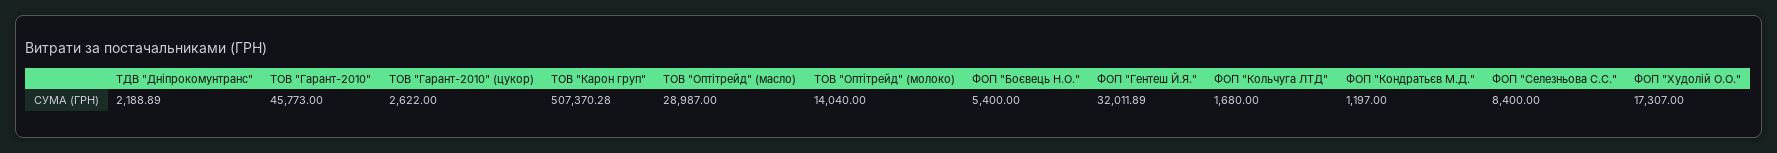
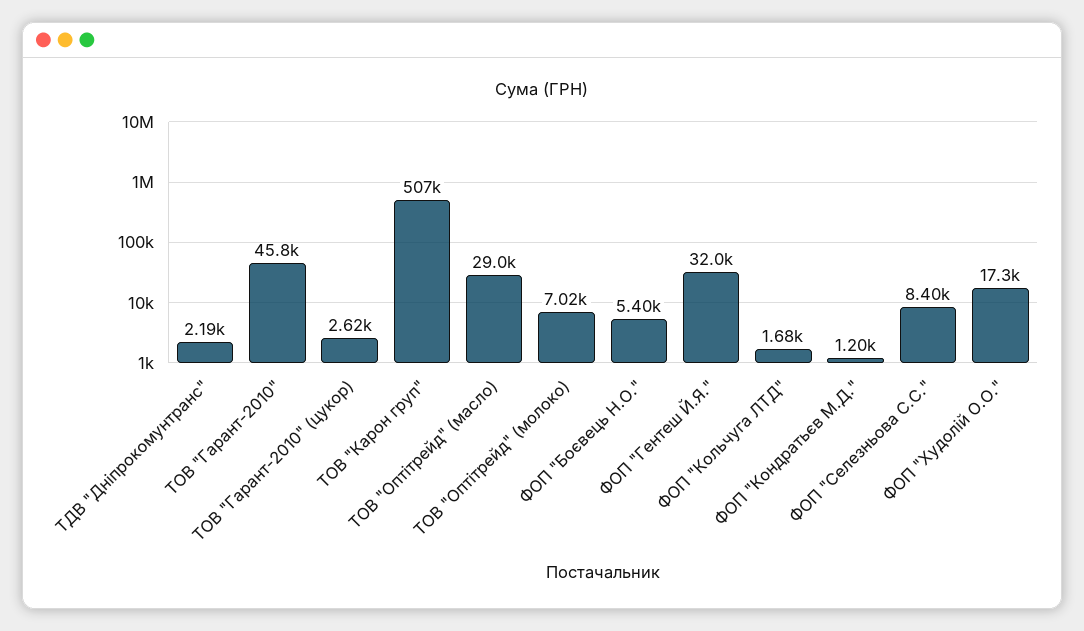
ТОВ "Оптітрейд" (молоко): 14040 -> 7020

